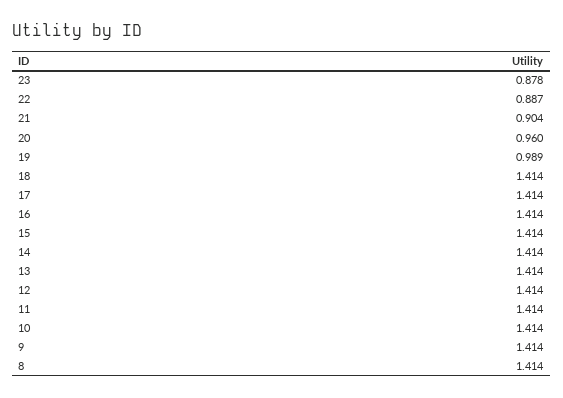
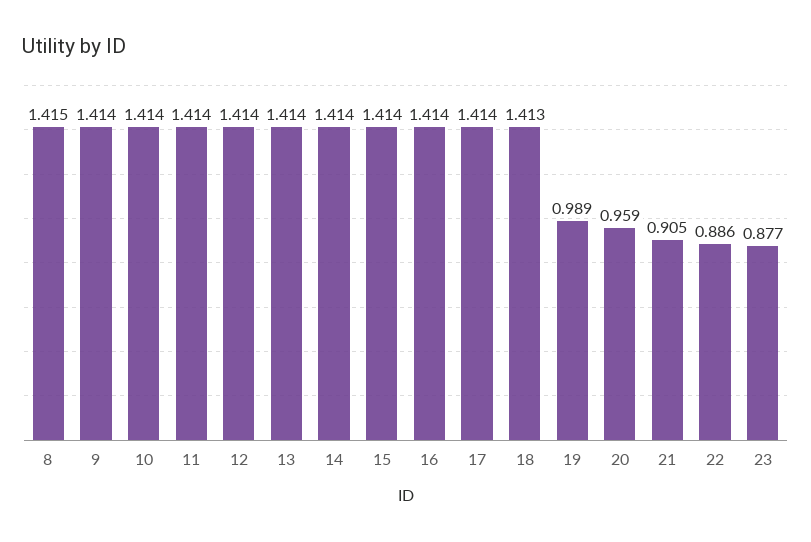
23: 0.878 -> 0.877
22: 0.887 -> 0.886
21: 0.904 -> 0.905
20: 0.96 -> 0.959
18: 1.414 -> 1.413
8: 1.414 -> 1.415

